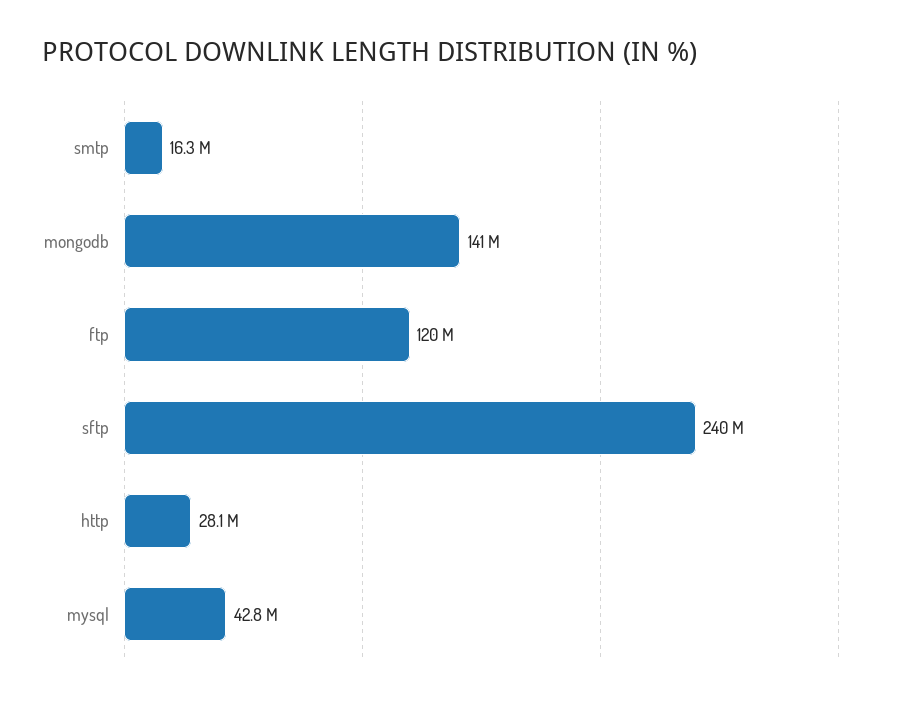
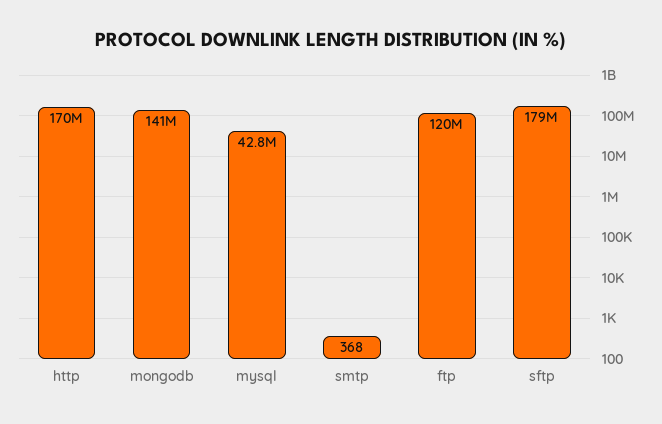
smtp: 16300000 -> 368
sftp: 240000000 -> 179000000
http: 28100000 -> 170000000

